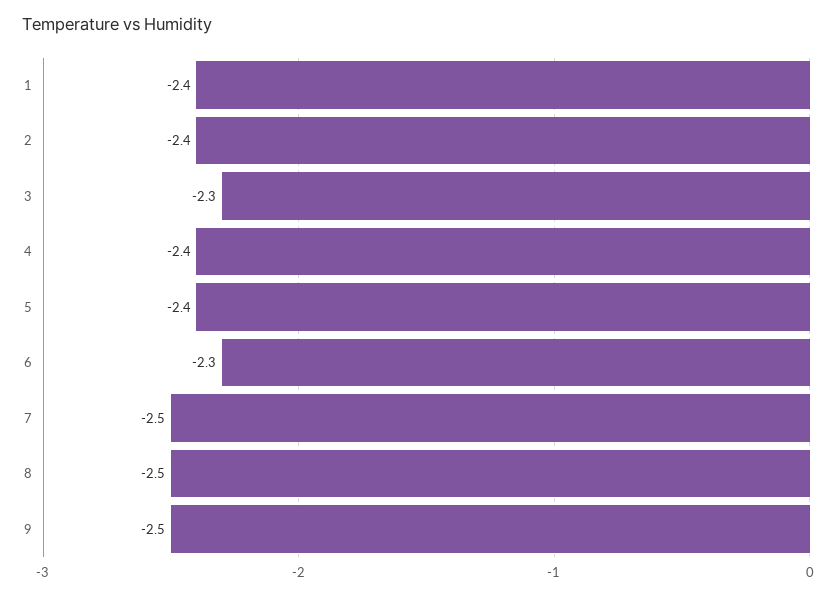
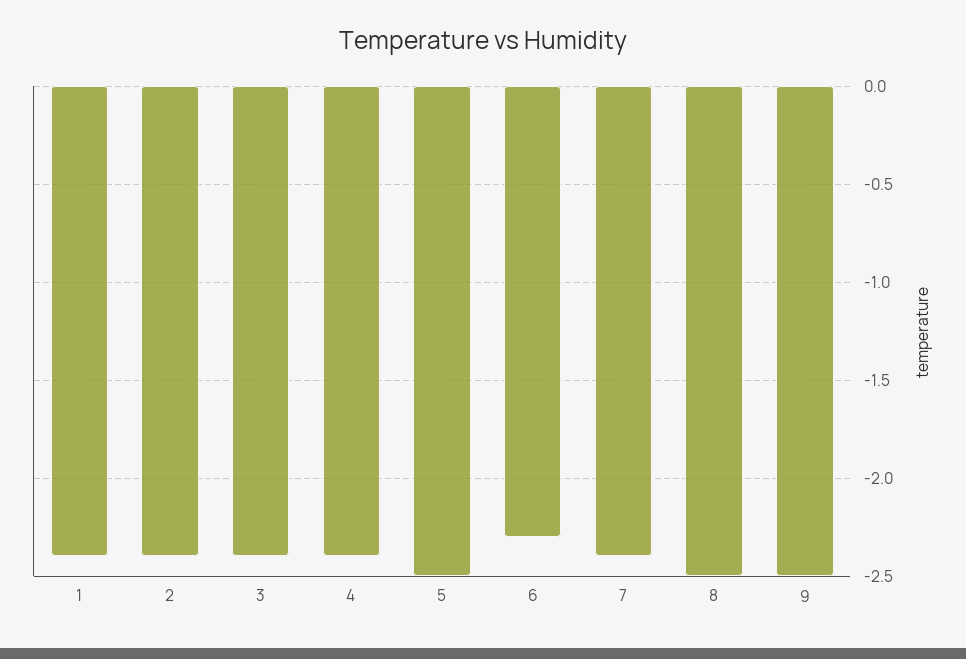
3: -2.3 -> -2.4
5: -2.4 -> -2.5
7: -2.5 -> -2.4

